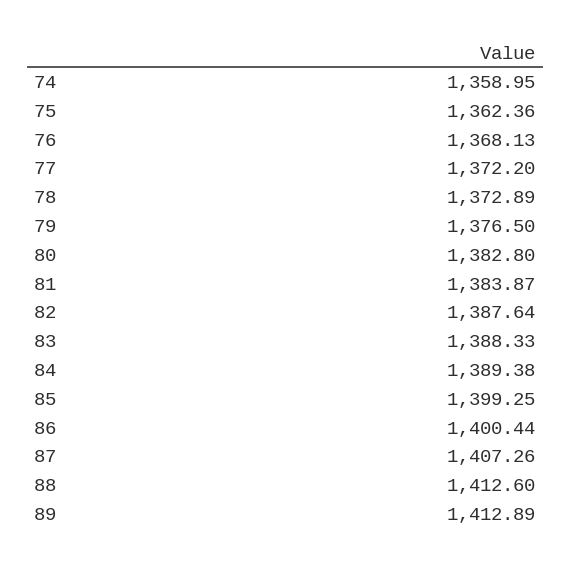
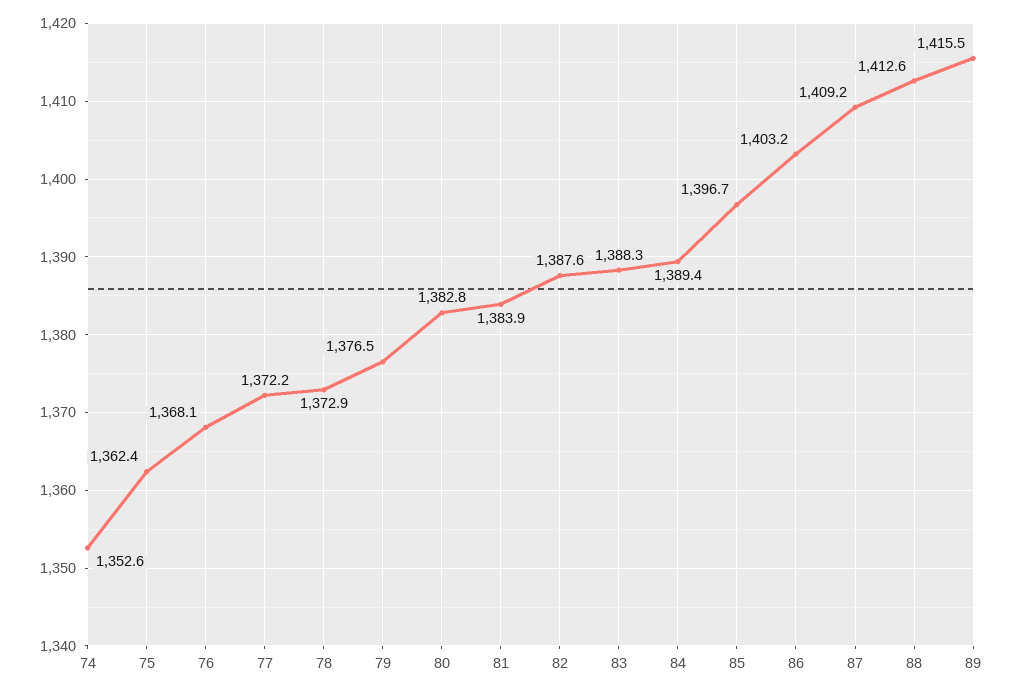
74: 1358.95 -> 1352.6
85: 1399.25 -> 1396.7
86: 1400.44 -> 1403.2
87: 1407.26 -> 1409.2
89: 1412.89 -> 1415.5

